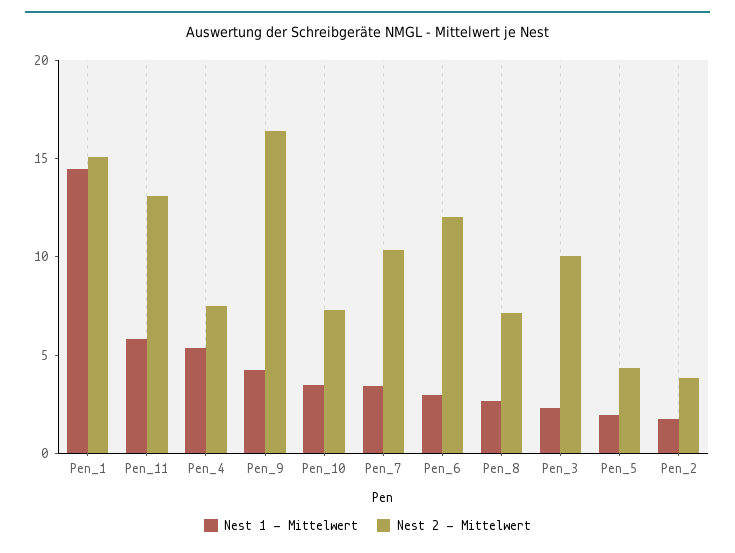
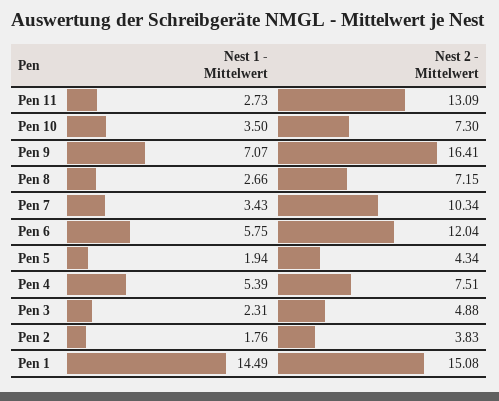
Nest 1 - Mittelwert, Pen_11: 6 -> 2.73
Nest 1 - Mittelwert, Pen_9: 4 -> 7.07
Nest 1 - Mittelwert, Pen_6: 3 -> 5.75
Nest 2 - Mittelwert, Pen_3: 10 -> 4.88

